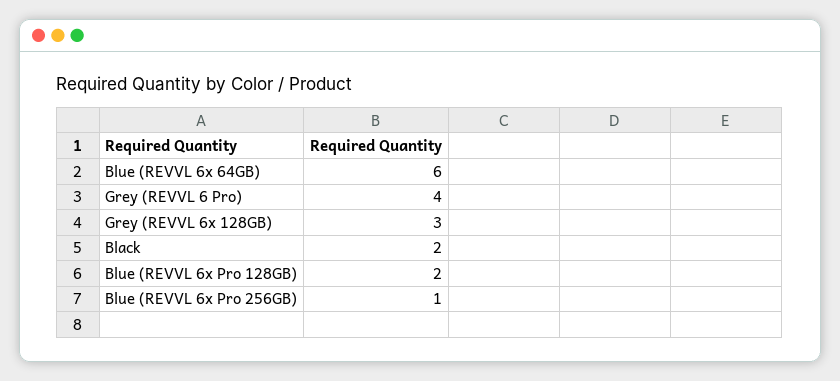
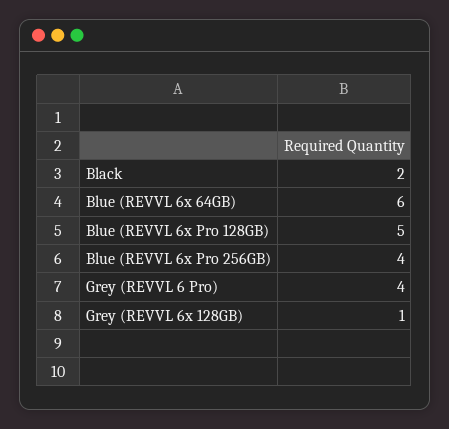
Grey (REVVL 6x 128GB): 3 -> 1
Blue (REVVL 6x Pro 128GB): 2 -> 5
Blue (REVVL 6x Pro 256GB): 1 -> 4

